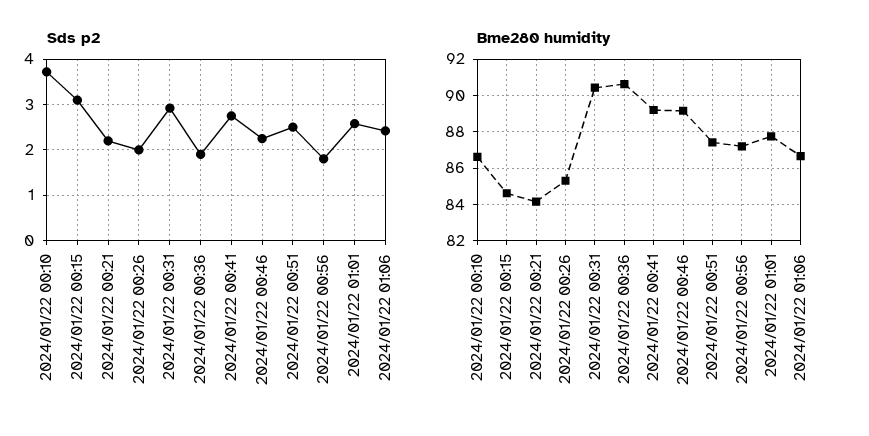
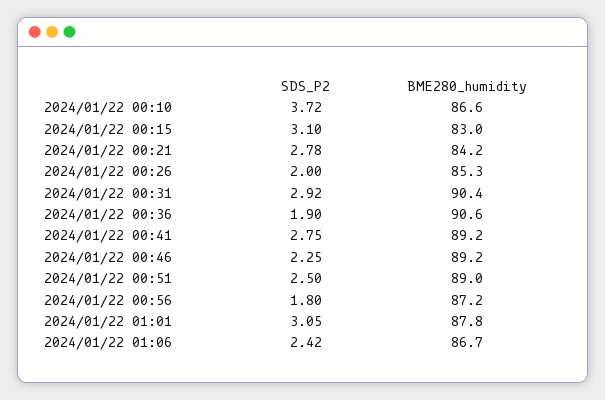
Sds p2, 2024/01/22 00:21: 2.2 -> 2.78
Sds p2, 2024/01/22 01:01: 2.6 -> 3.05
Bme280 humidity, 2024/01/22 00:15: 84.5 -> 83
Bme280 humidity, 2024/01/22 00:51: 87.5 -> 89

